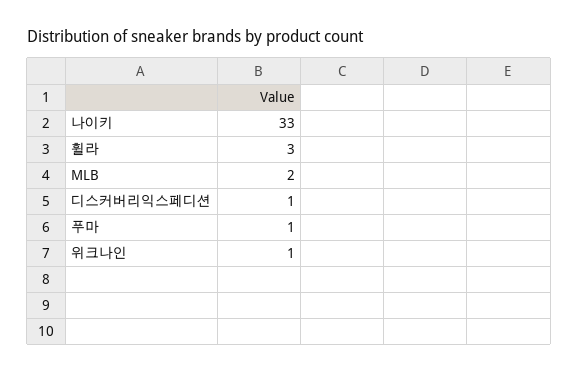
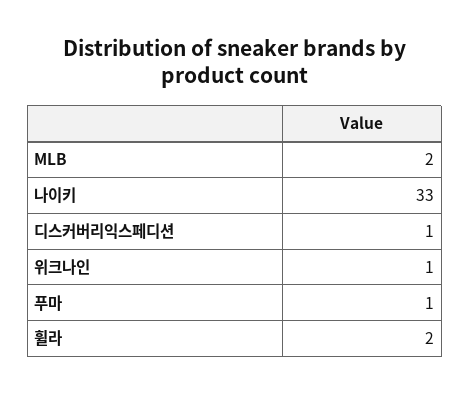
휠라: 3 -> 2

